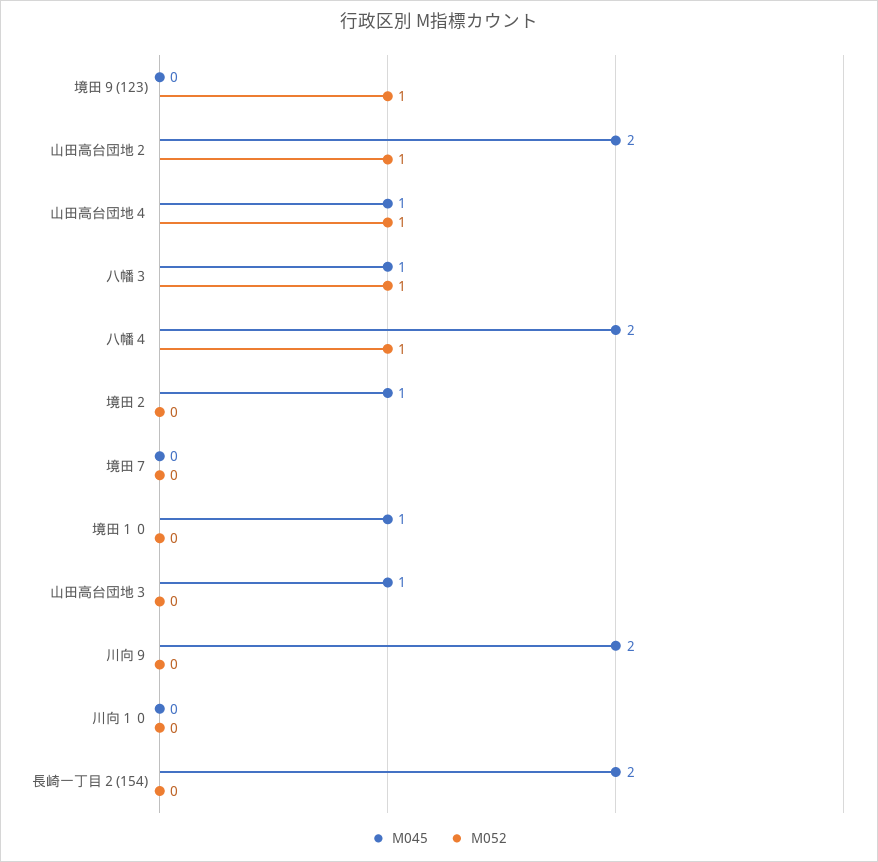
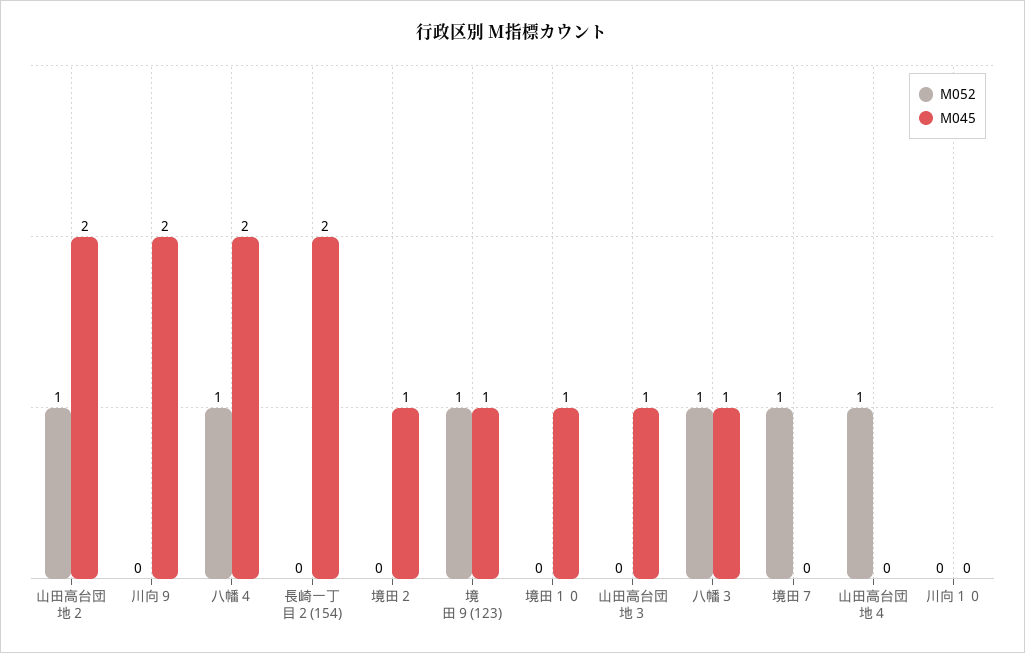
M045, 境田９(123): 0 -> 1
M045, 山田高台団地４: 1 -> 0
M052, 境田７: 0 -> 1

